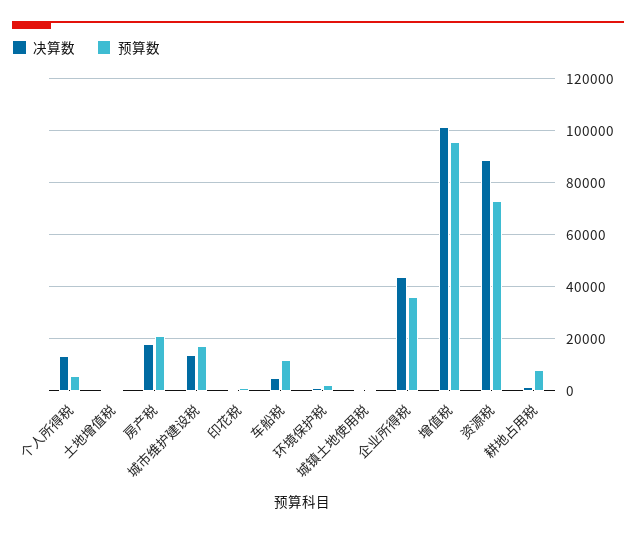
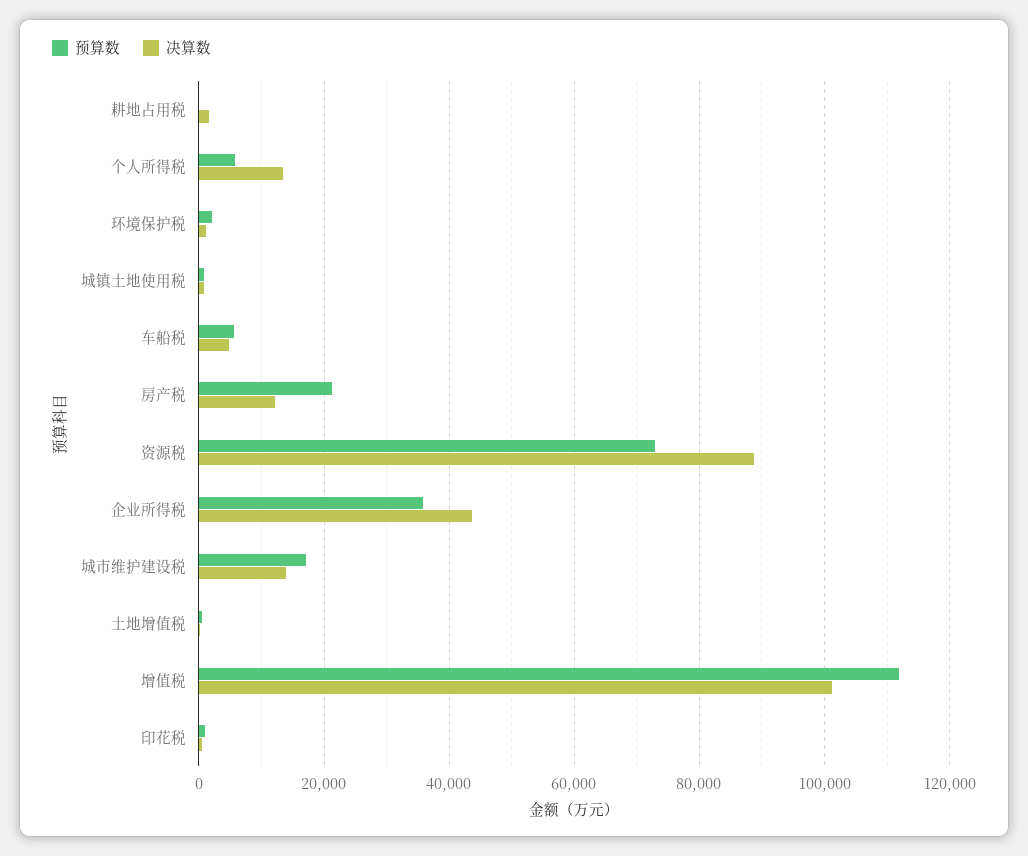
决算数, 房产税: 17500 -> 12000
预算数, 车船税: 12500 -> 6000
预算数, 增值税: 95000 -> 112000
预算数, 耕地占用税: 7500 -> 0

